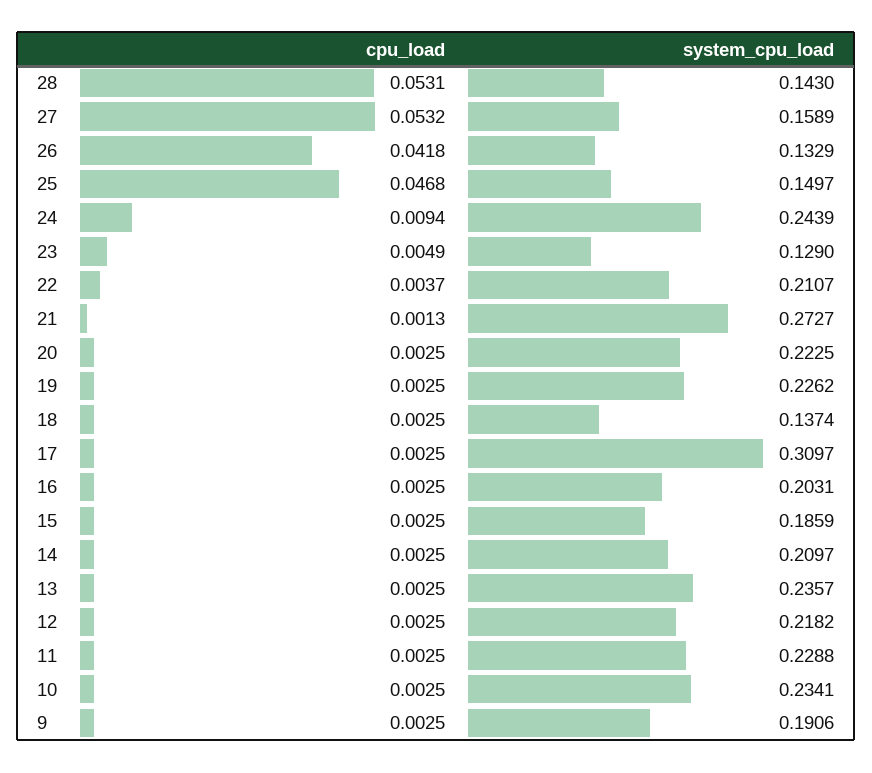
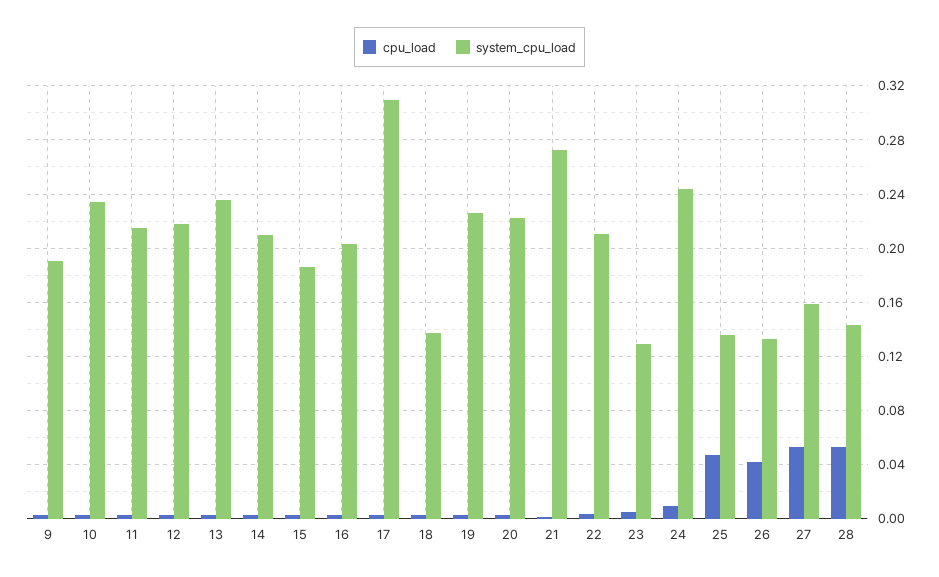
system_cpu_load, 25: 0.1497 -> 0.135
system_cpu_load, 11: 0.2288 -> 0.215

